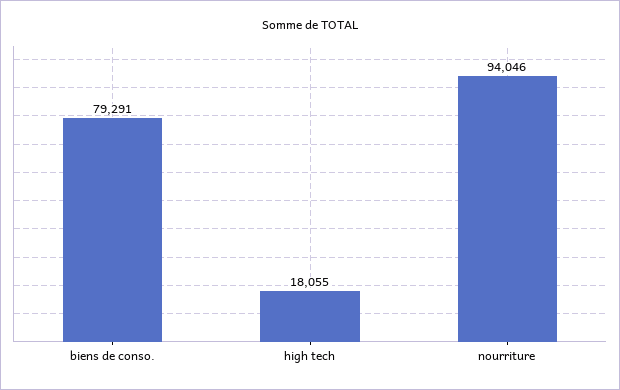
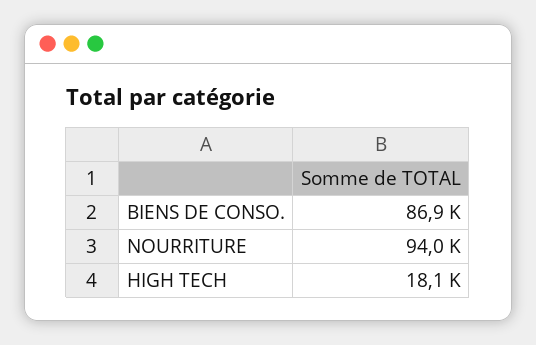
biens de conso.: 79291 -> 86900

